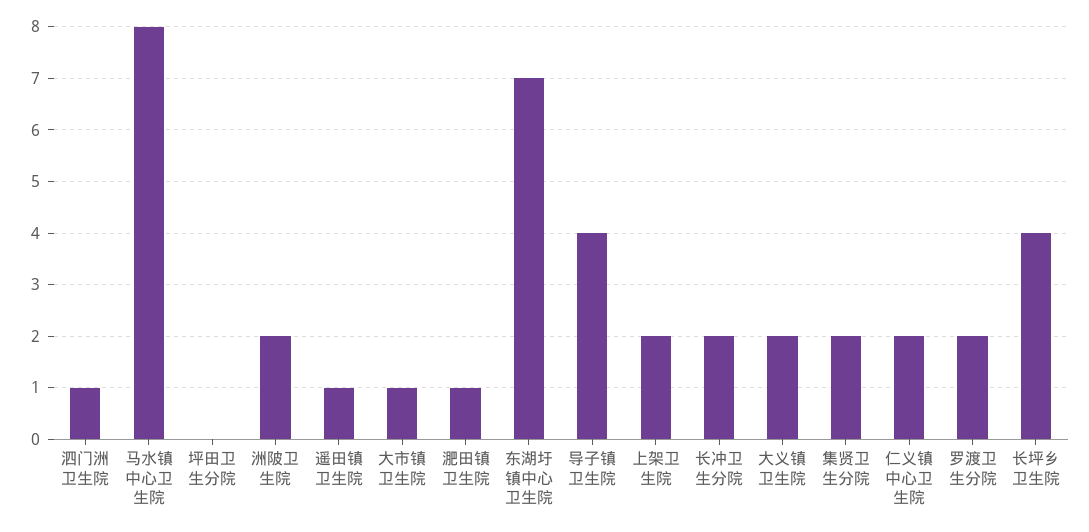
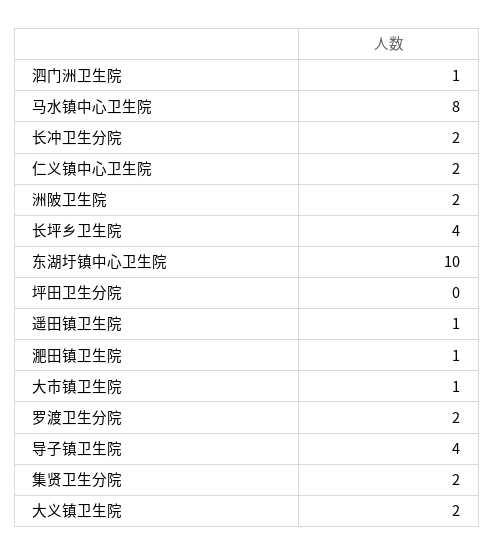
东湖圩镇中心卫生院: 7 -> 10
上架卫生院: 2 -> none

